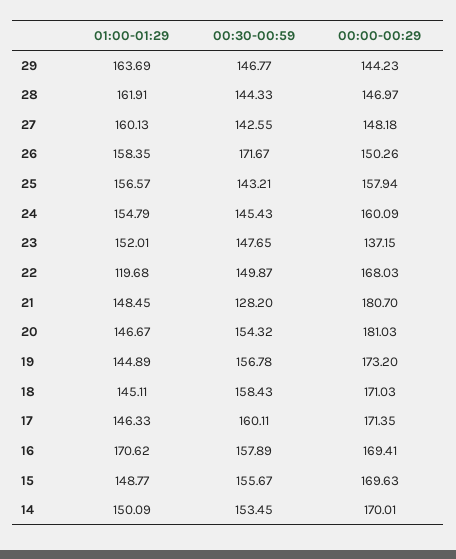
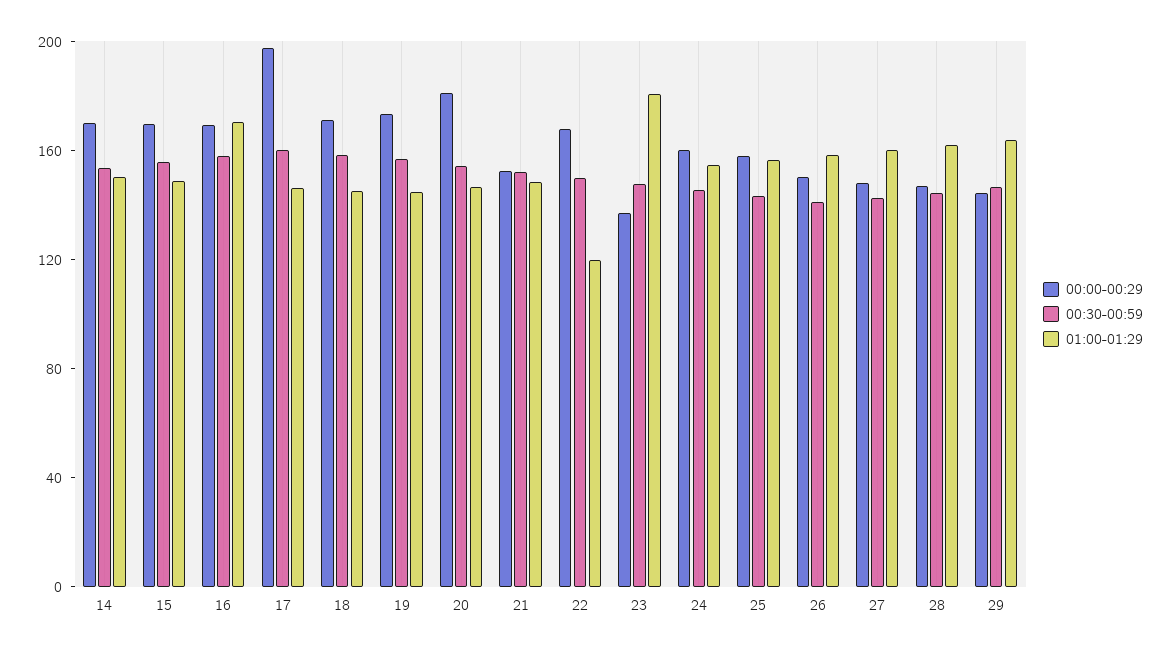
00:30-00:59, 26: 171.67 -> 140
01:00-01:29, 23: 152.01 -> 180
00:30-00:59, 21: 128.2 -> 150
00:00-00:29, 21: 180.7 -> 150
00:00-00:29, 17: 171.35 -> 200

